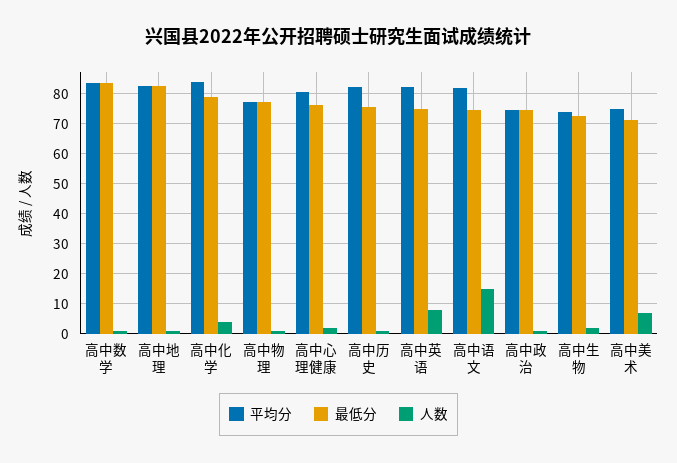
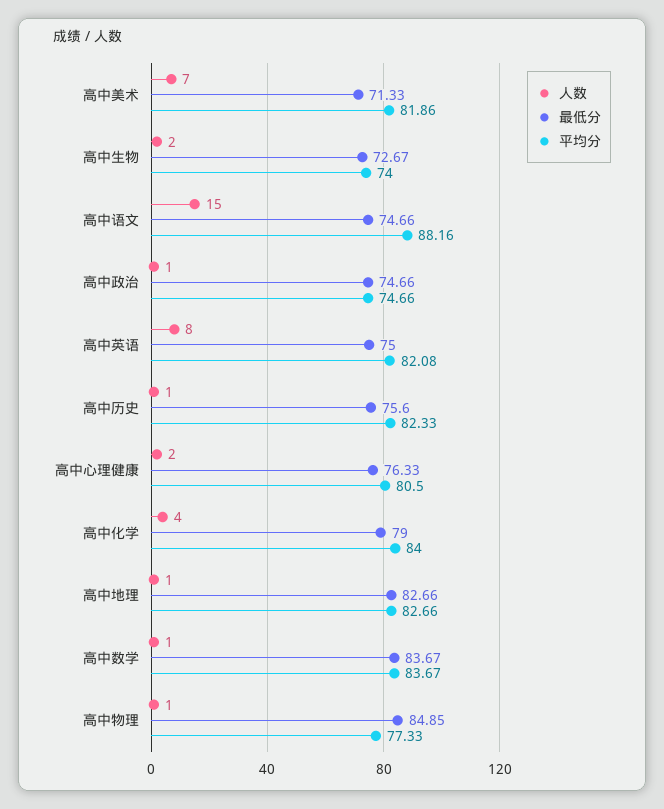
最低分, 高中物理: 77.5 -> 84.85
平均分, 高中语文: 82.5 -> 88.16
平均分, 高中美术: 75 -> 81.86

